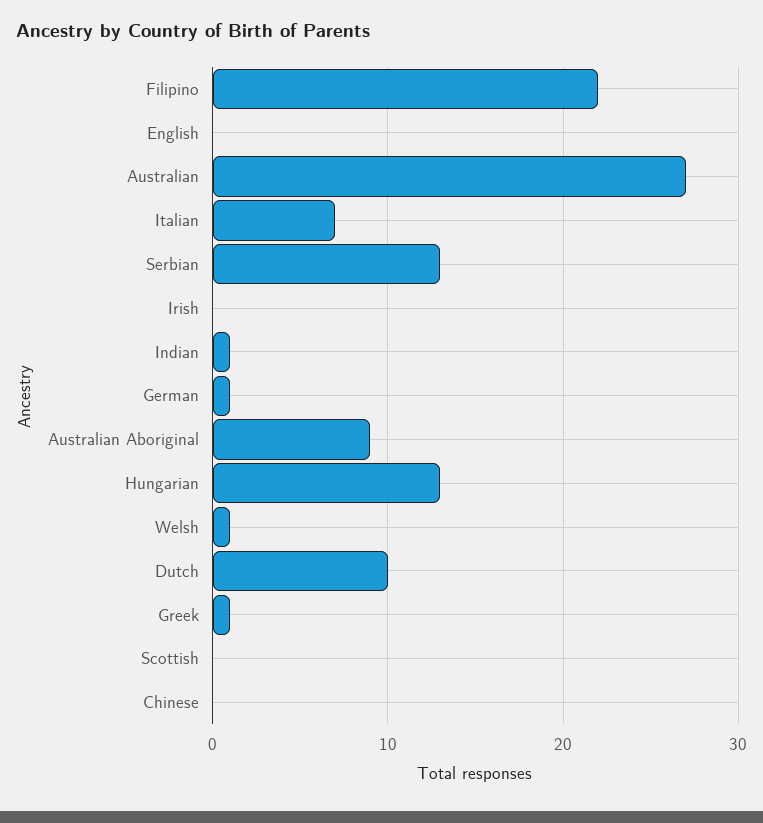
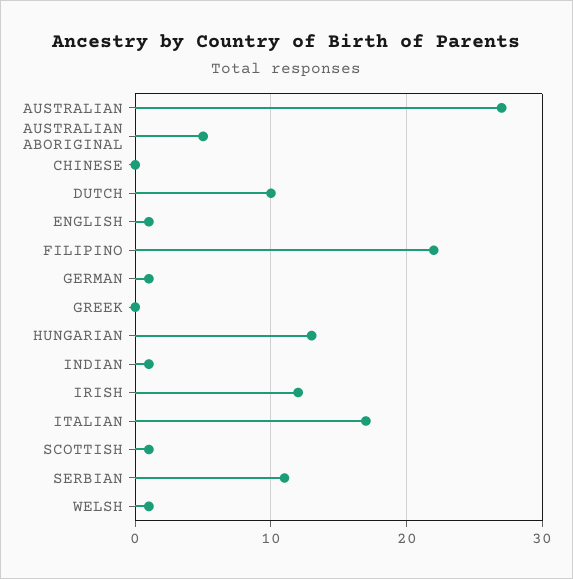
English: 0 -> 1
Italian: 7 -> 17
Serbian: 13 -> 11
Irish: 0 -> 12
Australian Aboriginal: 9 -> 5
Greek: 1 -> 0
Scottish: 0 -> 1

